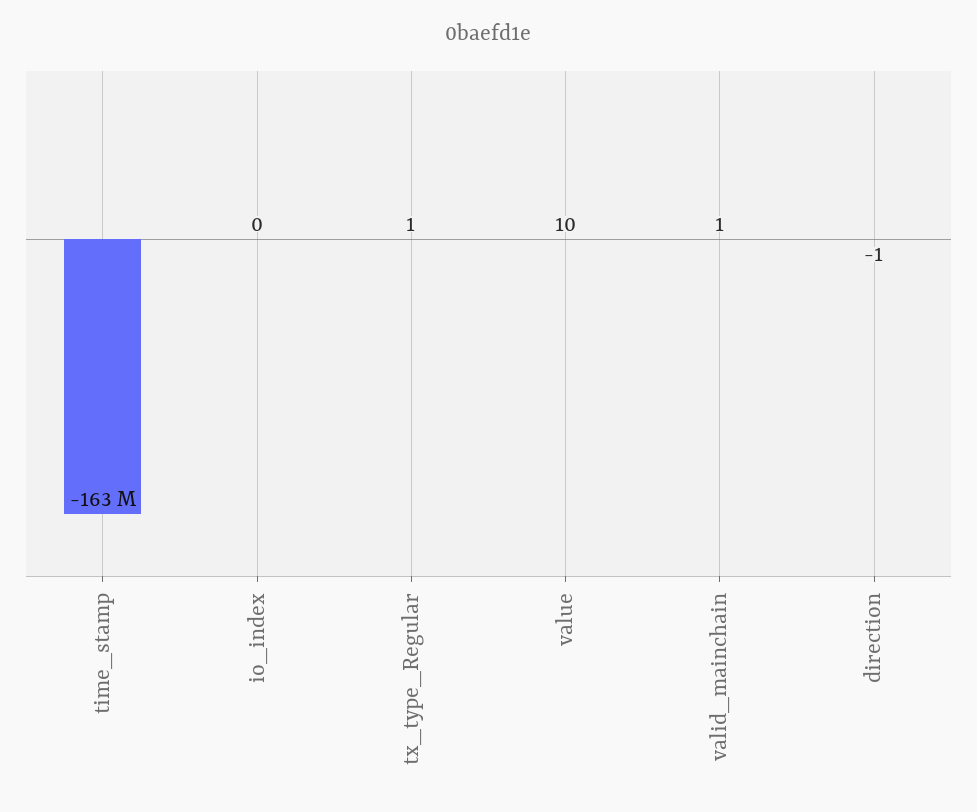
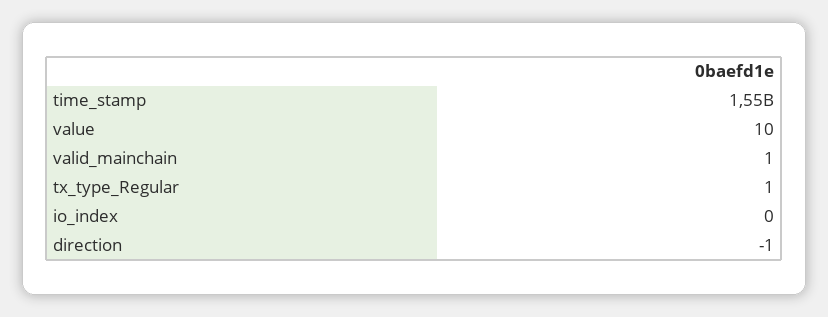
time_stamp: -163000000 -> 1550000000

